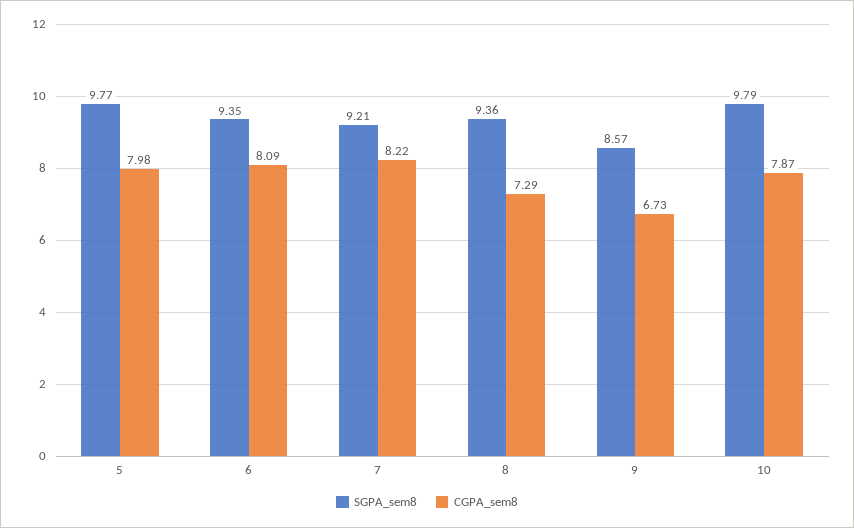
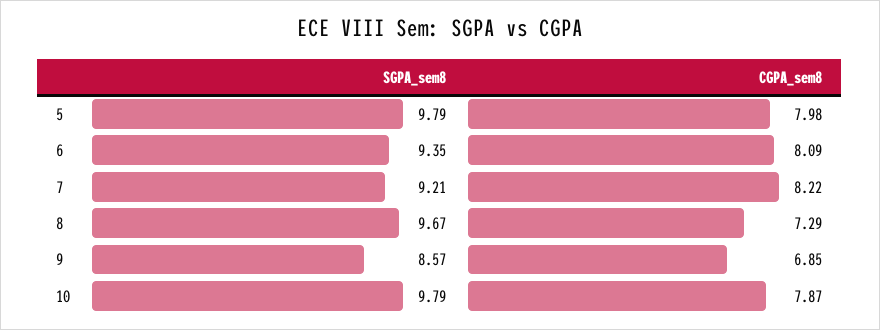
SGPA_sem8, 5: 9.77 -> 9.79
SGPA_sem8, 8: 9.36 -> 9.67
CGPA_sem8, 9: 6.73 -> 6.85

